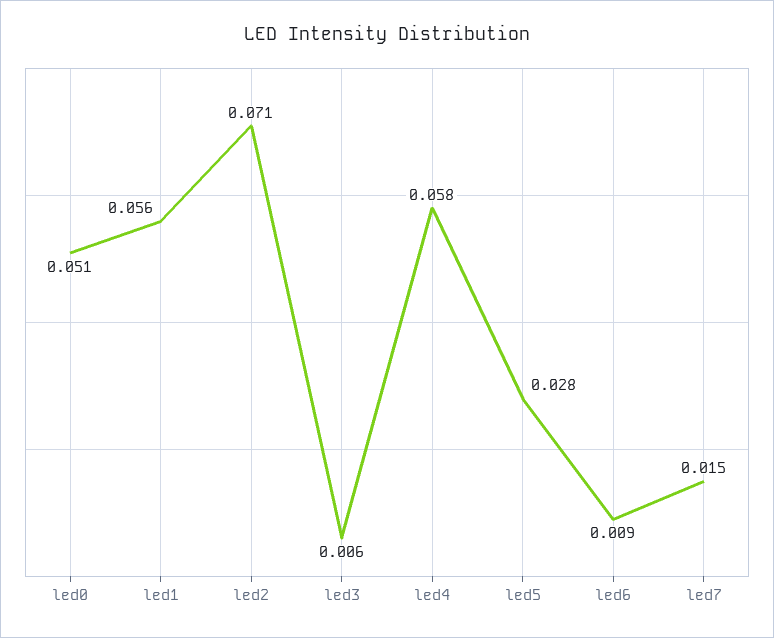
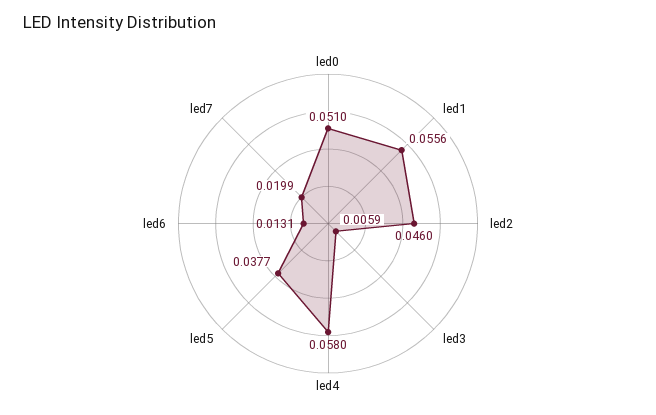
led2: 0.071 -> 0.046
led5: 0.028 -> 0.0377
led6: 0.009 -> 0.0131
led7: 0.015 -> 0.0199

